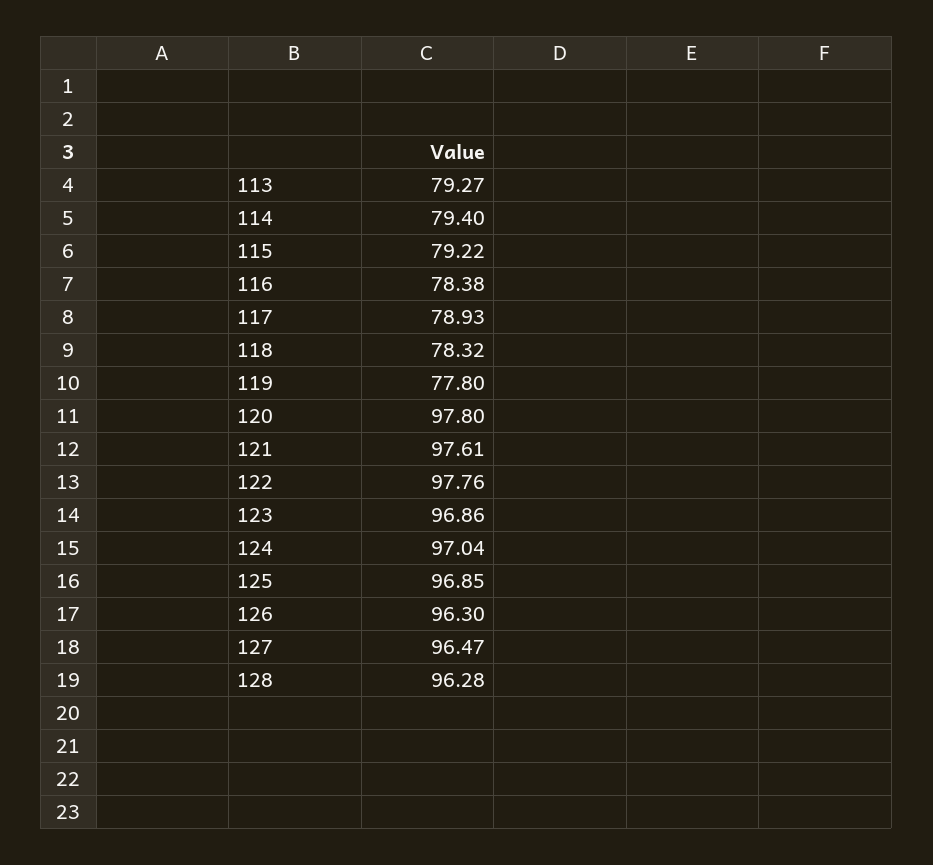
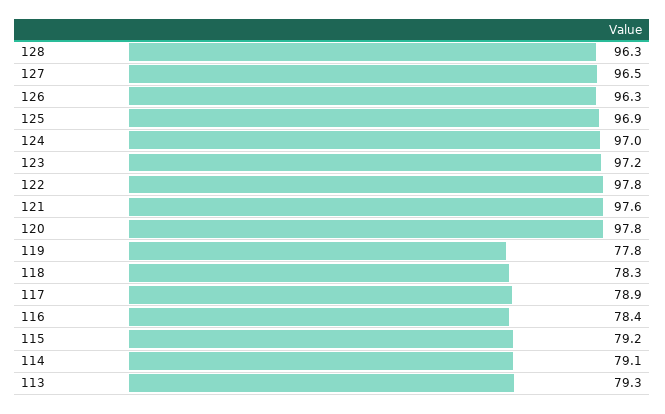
114: 79.4 -> 79.1
123: 96.86 -> 97.2

